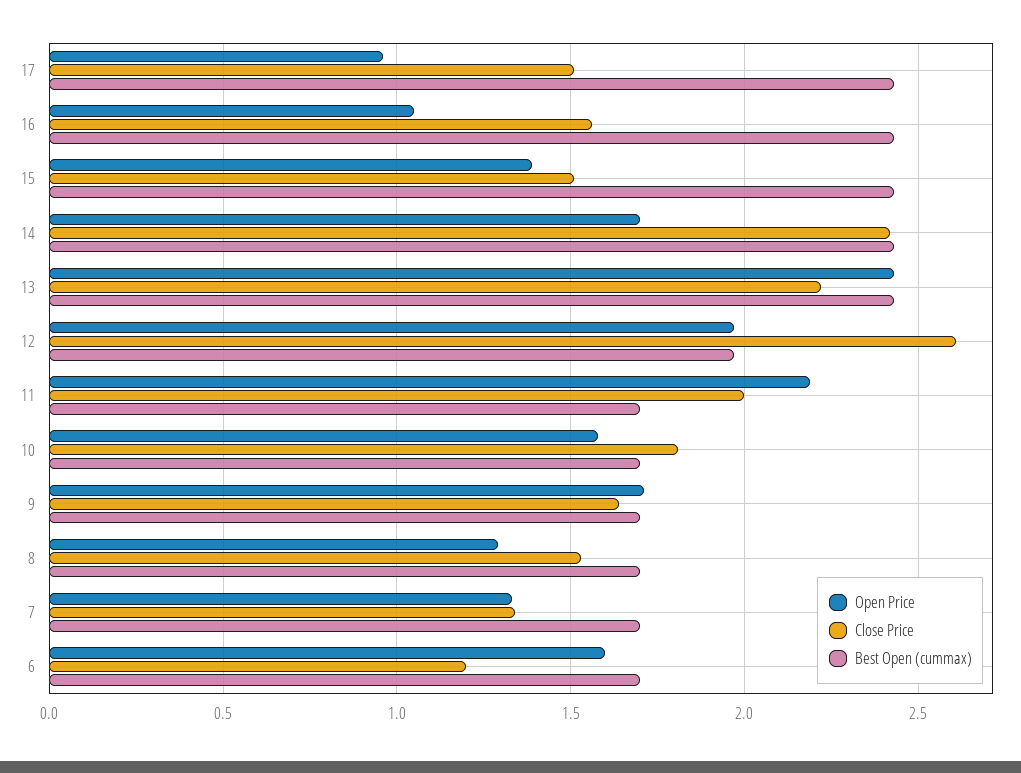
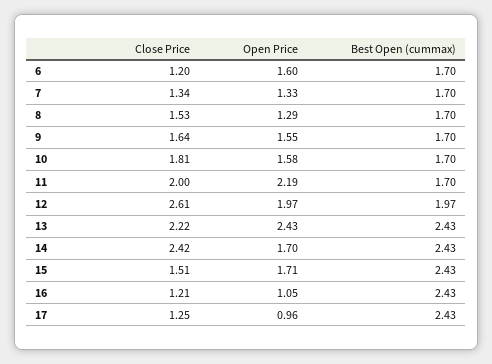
Close Price, 17: 1.5 -> 1.25
Close Price, 16: 1.55 -> 1.21
Open Price, 15: 1.4 -> 1.71
Open Price, 9: 1.7 -> 1.55

